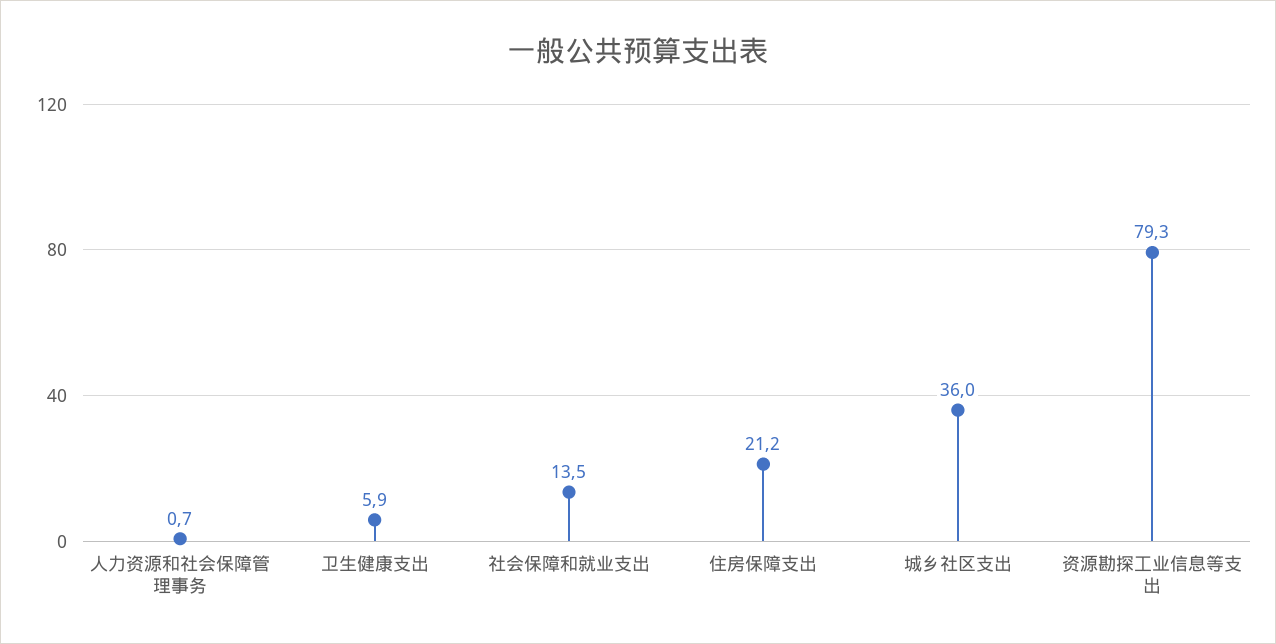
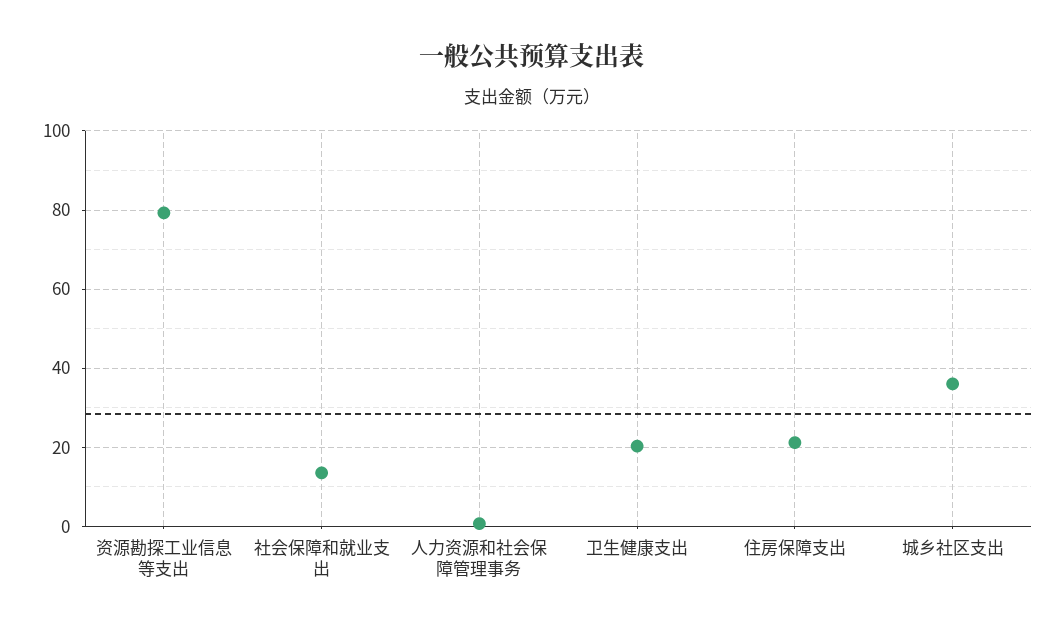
卫生健康支出: 5.9 -> 20

